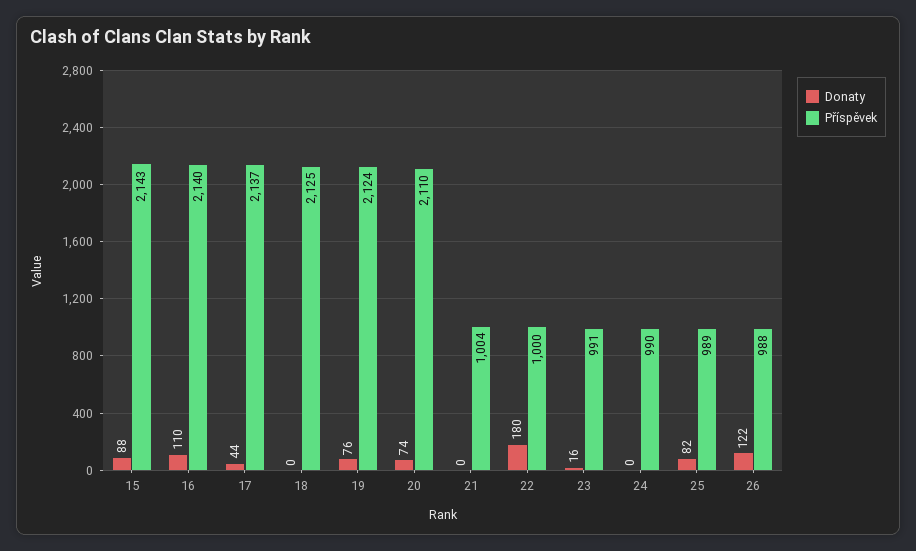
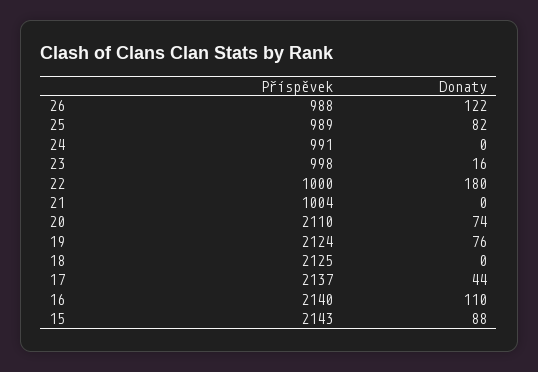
Příspěvek, 23: 991 -> 998
Příspěvek, 24: 990 -> 991

